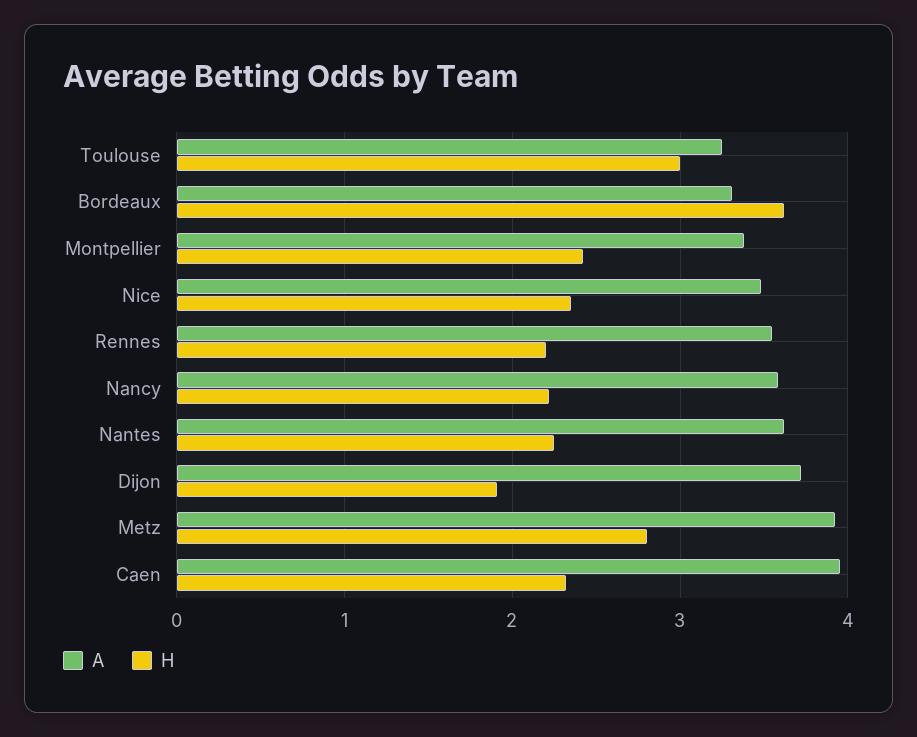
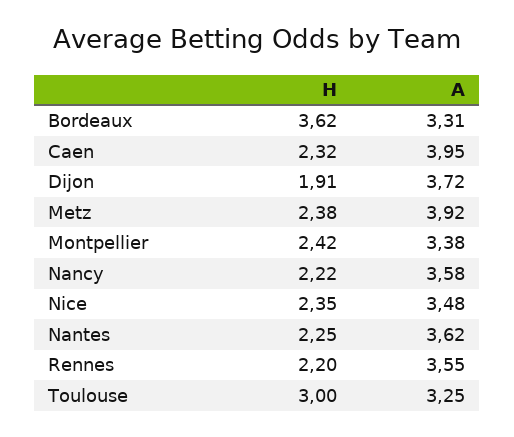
H, Metz: 2.8 -> 2.38

